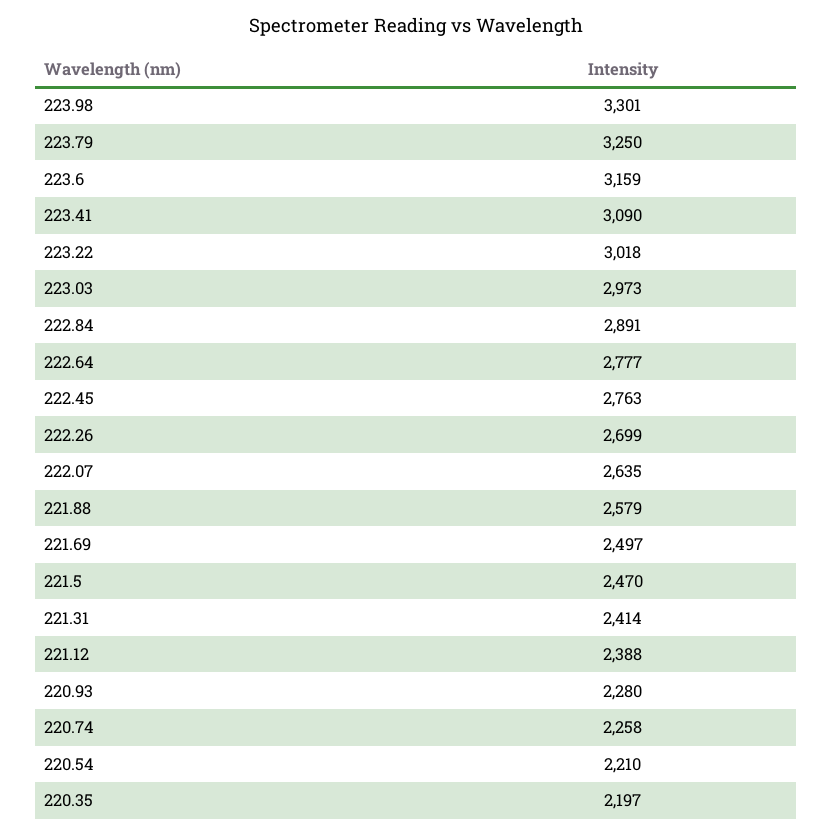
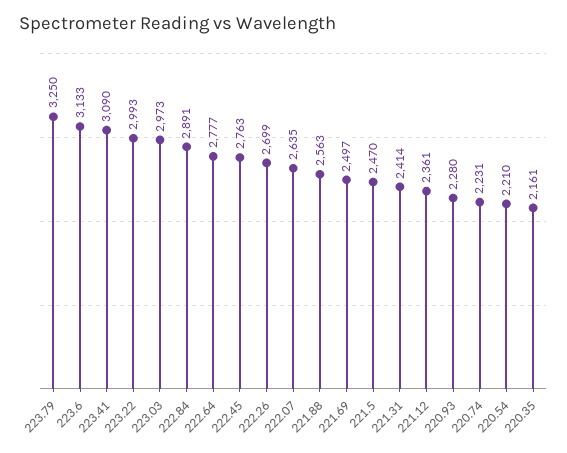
223.98: 3301 -> none
223.6: 3159 -> 3133
223.22: 3018 -> 2993
221.88: 2579 -> 2563
221.12: 2388 -> 2361
220.74: 2258 -> 2231
220.35: 2197 -> 2161

